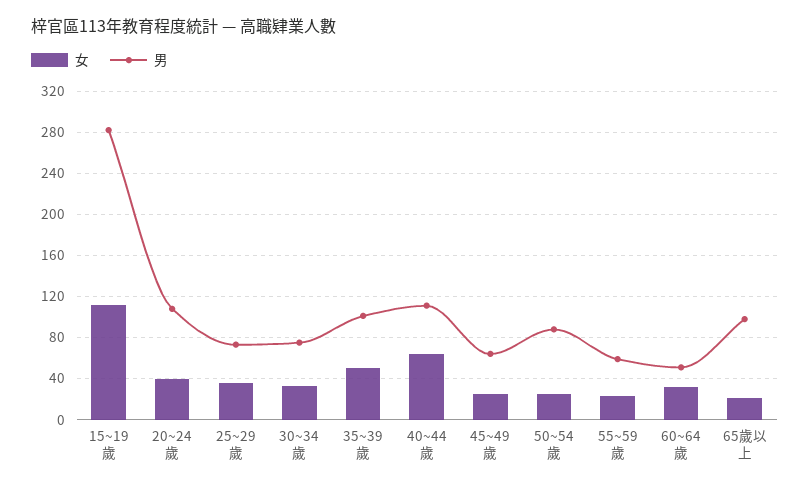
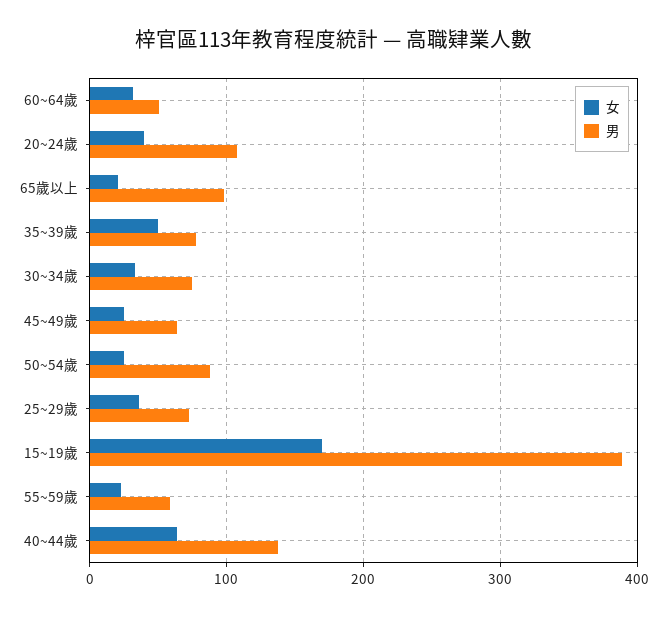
女, 15~19歲: 110 -> 170
男, 15~19歲: 280 -> 390
男, 35~39歲: 100 -> 80
男, 40~44歲: 110 -> 140

